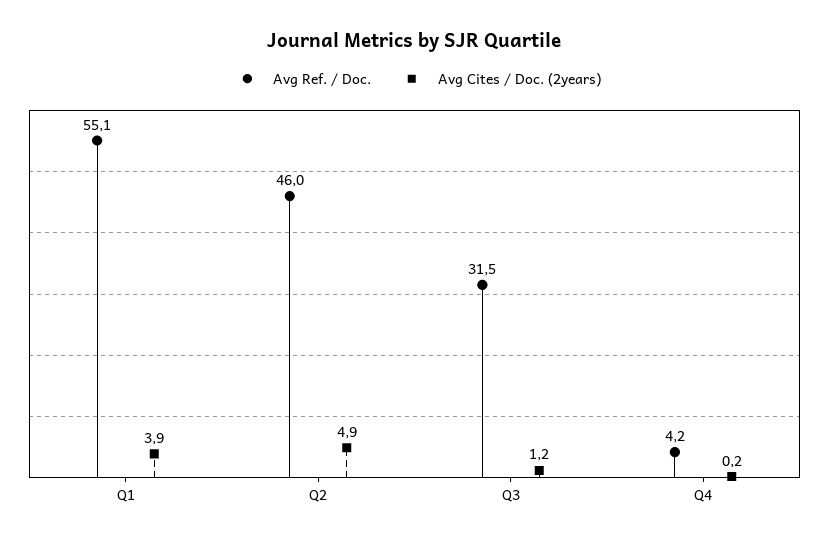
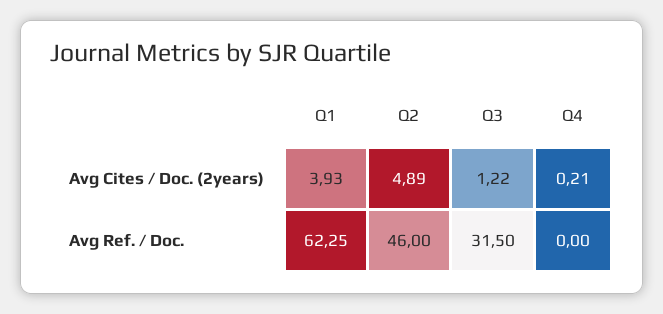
Avg Ref. / Doc., Q1: 55.1 -> 62.25
Avg Ref. / Doc., Q4: 4.2 -> 0

